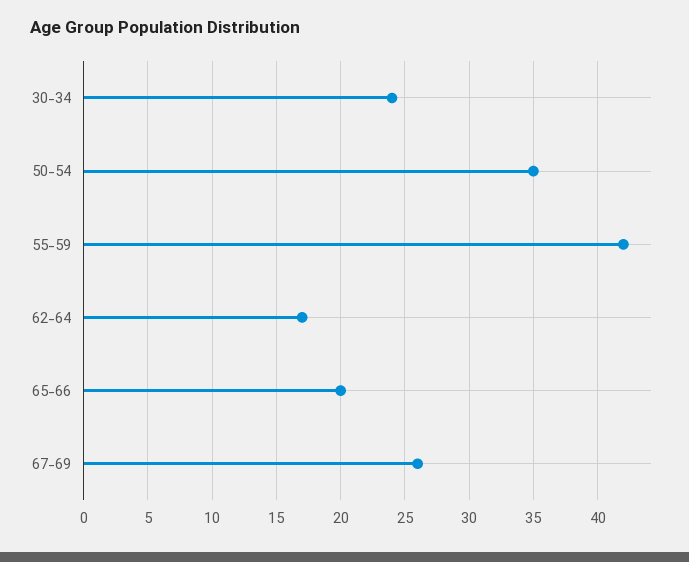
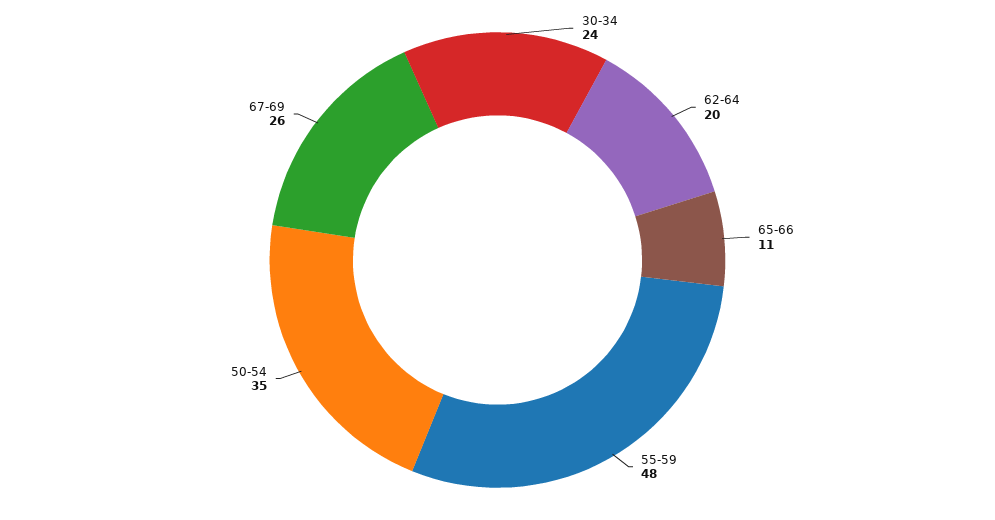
55-59: 42 -> 48
62-64: 17 -> 20
65-66: 20 -> 11

